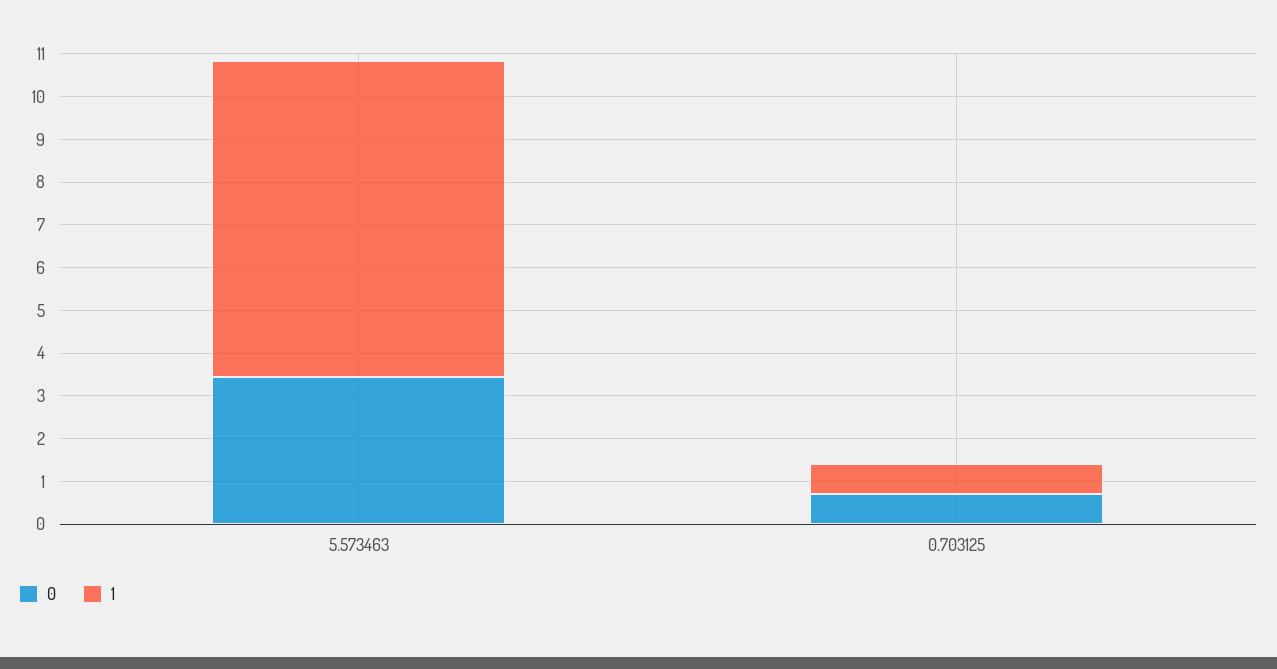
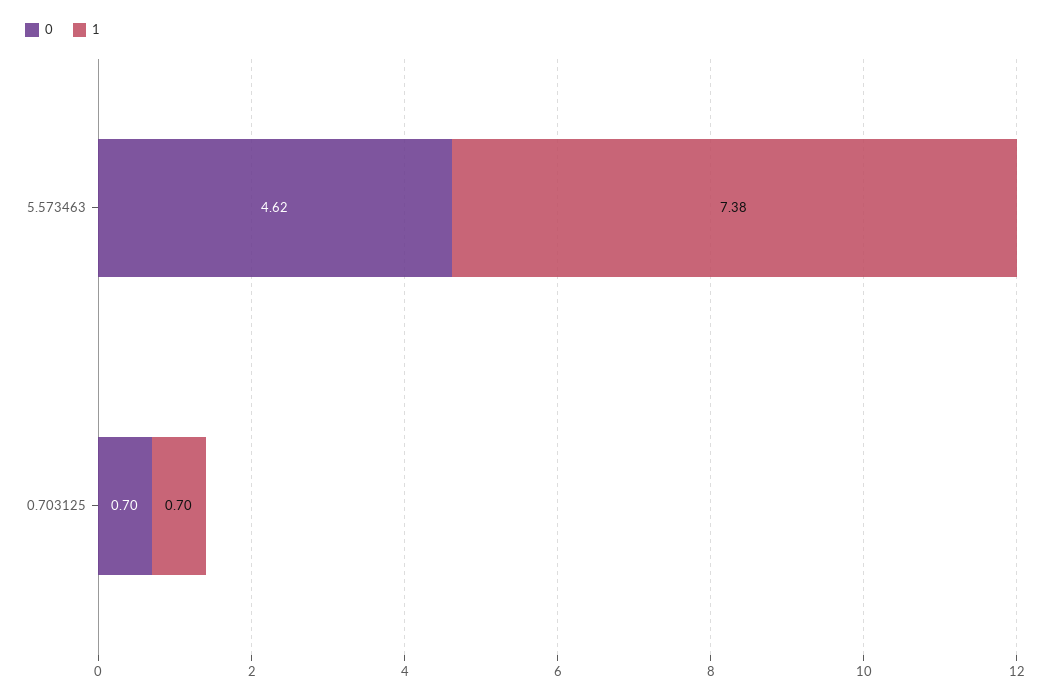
0, 5.573463: 3.4 -> 4.62

